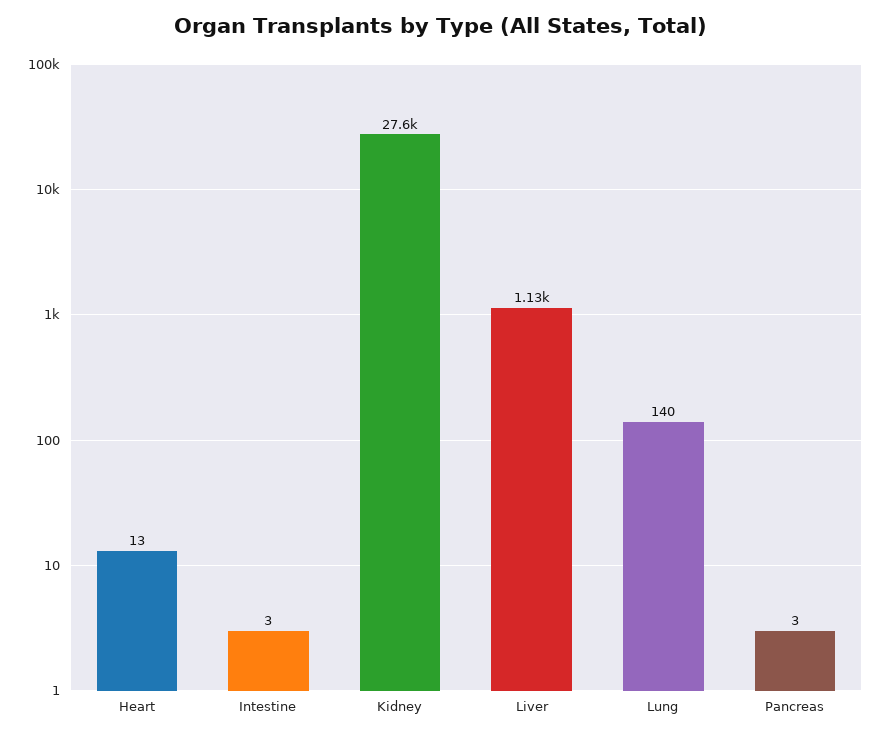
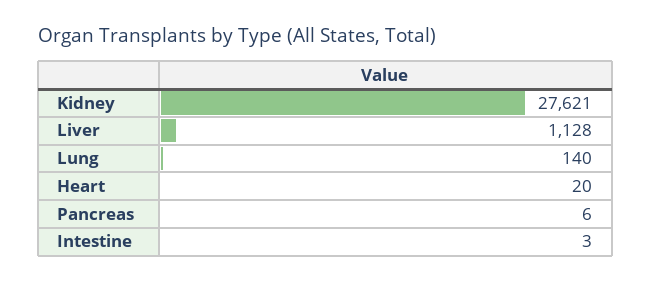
Heart: 13 -> 20
Pancreas: 3 -> 6

